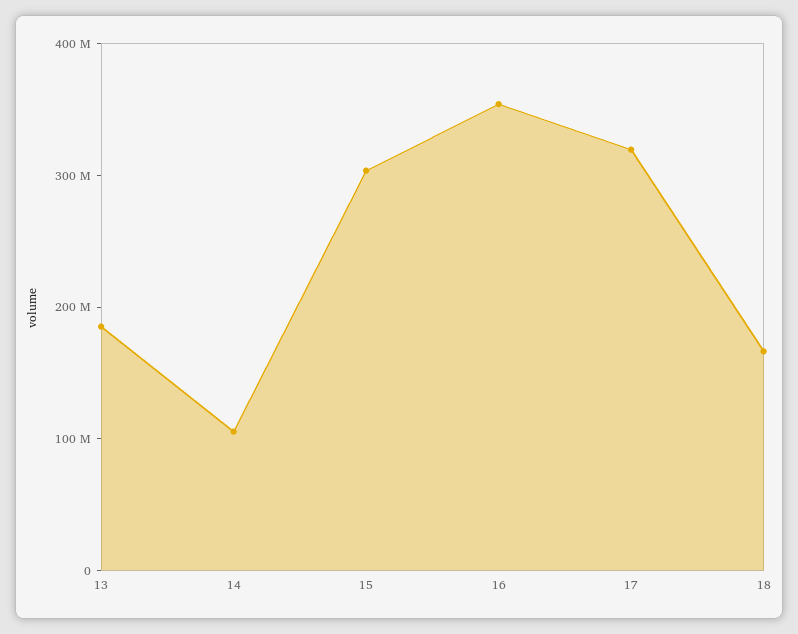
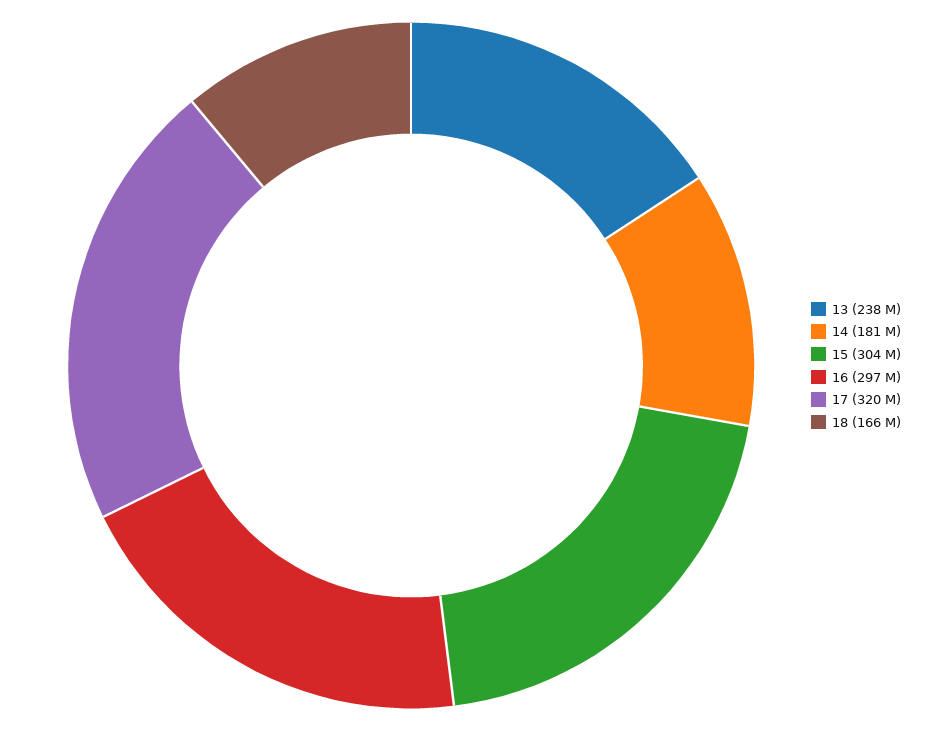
13: 180000000 -> 238000000
14: 100000000 -> 181000000
16: 360000000 -> 297000000

